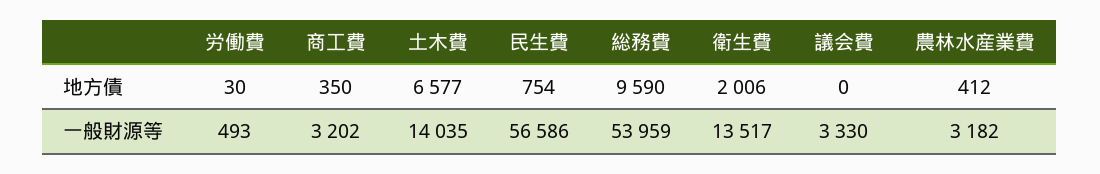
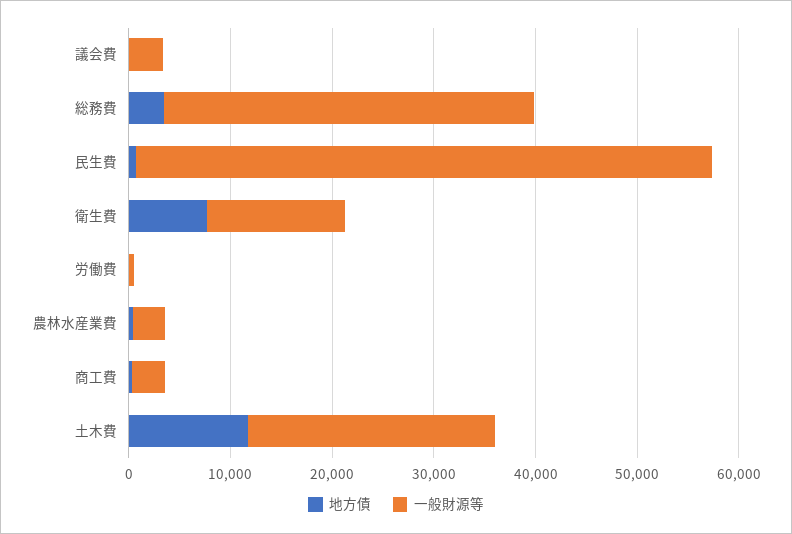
地方債, 土木費: 6577 -> 12000
地方債, 総務費: 9590 -> 4000
地方債, 衛生費: 2006 -> 8000
一般財源等, 土木費: 14035 -> 24000
一般財源等, 総務費: 53959 -> 36000

